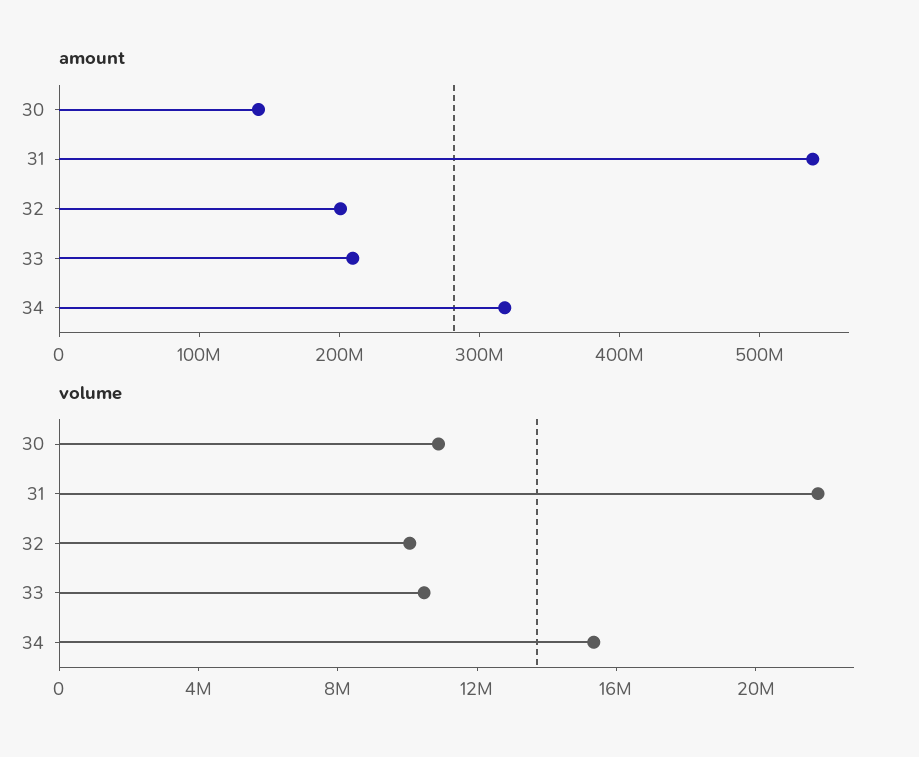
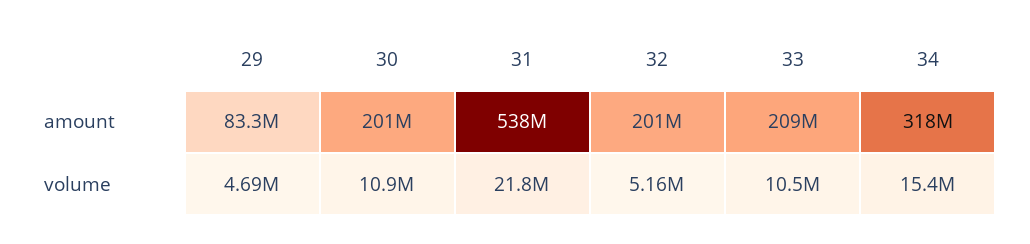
amount, 30: 140000000 -> 201000000
volume, 32: 10000000 -> 5160000
amount, 29: none -> 83300000
volume, 29: none -> 4690000

